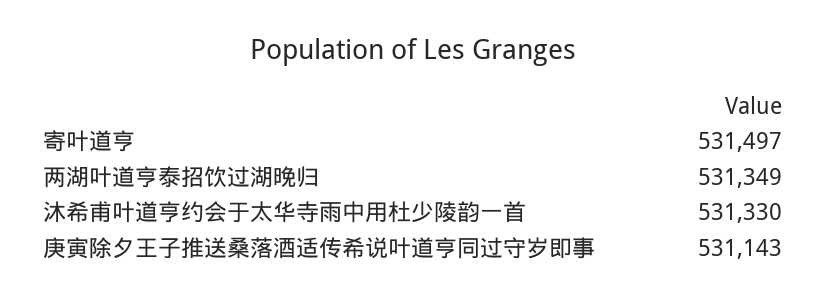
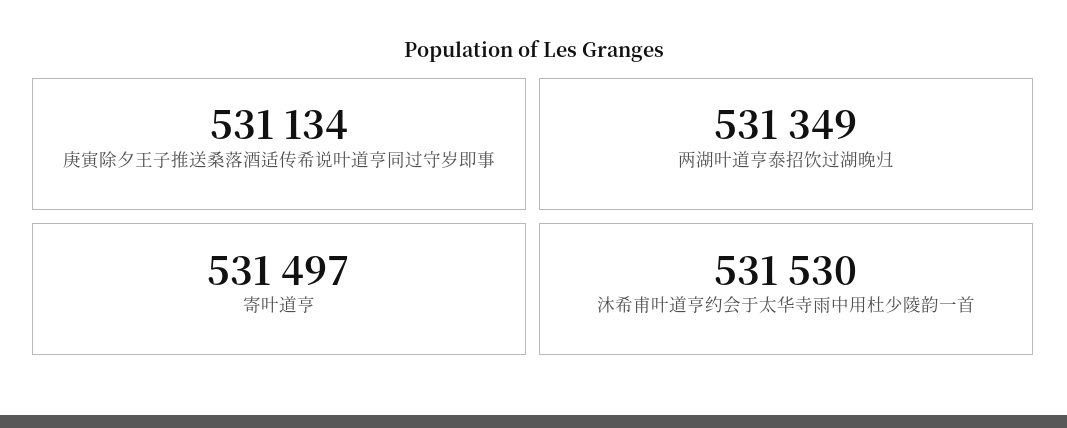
沐希甫叶道亨约会于太华寺雨中用杜少陵韵一首: 531330 -> 531530
庚寅除夕王子推送桑落酒适传希说叶道亨同过守岁即事: 531143 -> 531134

